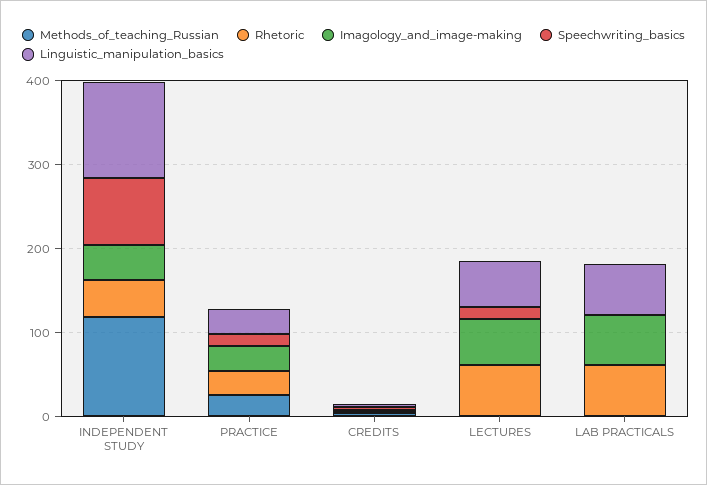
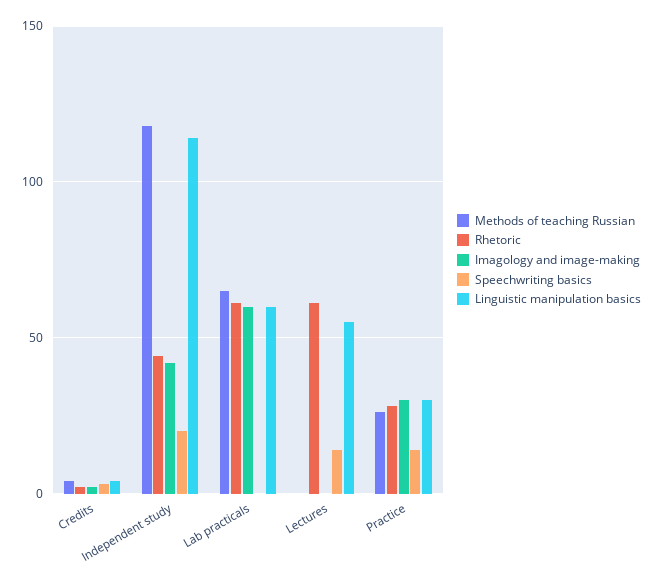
Speechwriting_basics, INDEPENDENT STUDY: 80 -> 20
Imagology_and_image-making, LECTURES: 60 -> 0
Methods_of_teaching_Russian, LAB PRACTICALS: 0 -> 65

